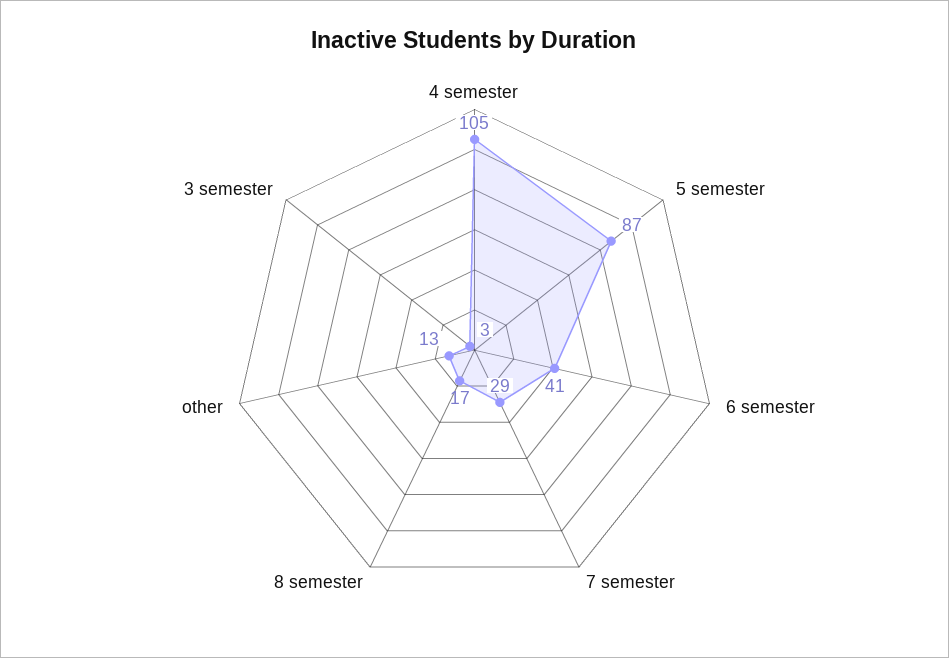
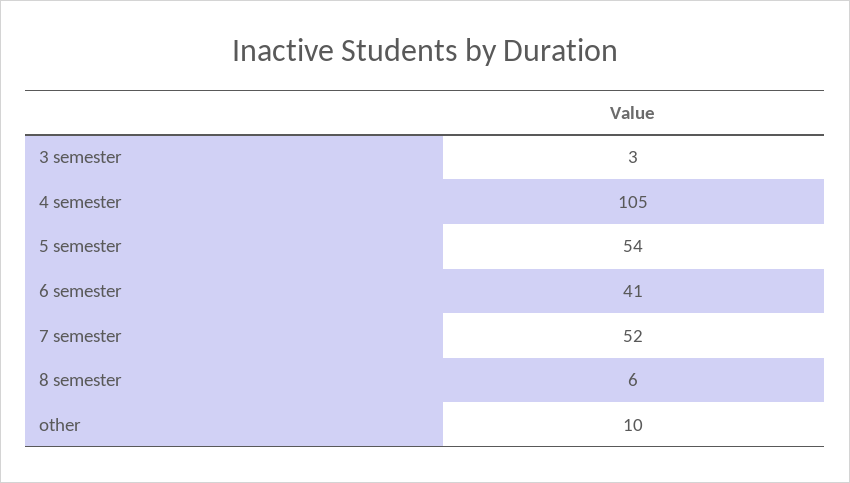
5 semester: 87 -> 54
7 semester: 29 -> 52
8 semester: 17 -> 6
other: 13 -> 10

